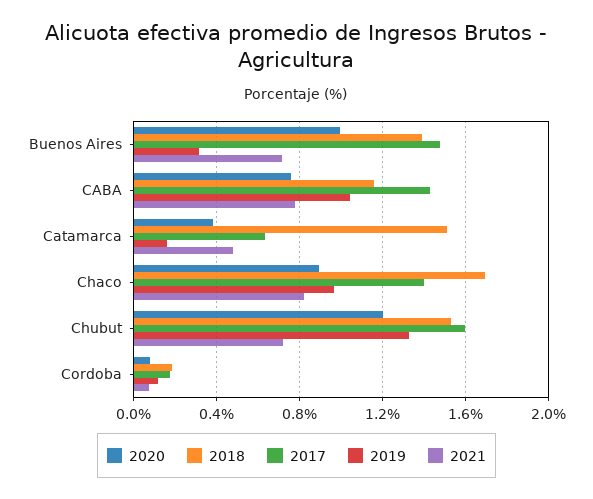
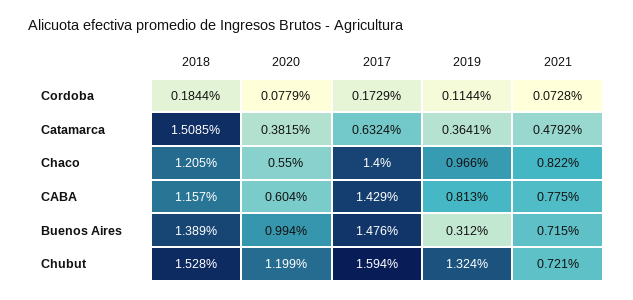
2020, CABA: 0.75 -> 0.604
2019, CABA: 1.05 -> 0.813
2019, Catamarca: 0.15 -> 0.3641
2020, Chaco: 0.9 -> 0.55
2018, Chaco: 1.7 -> 1.205

